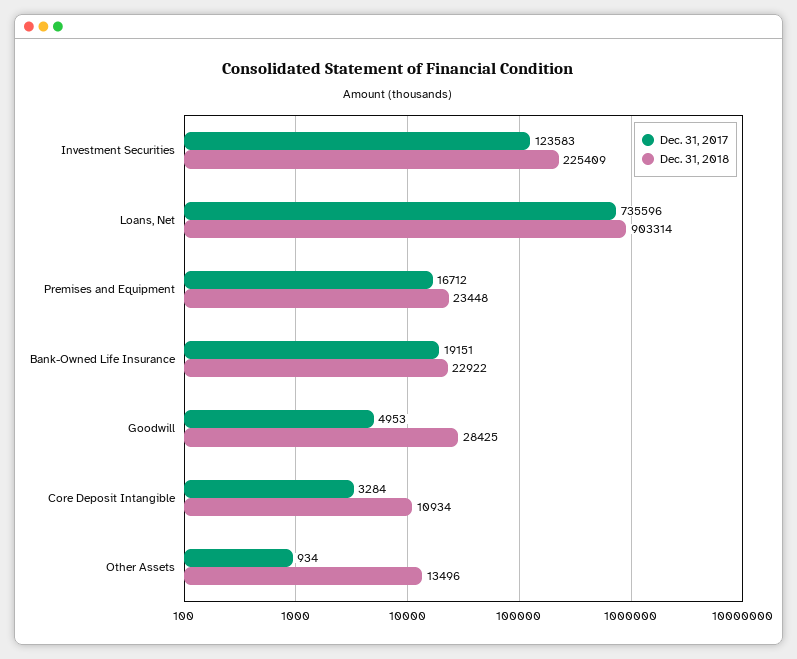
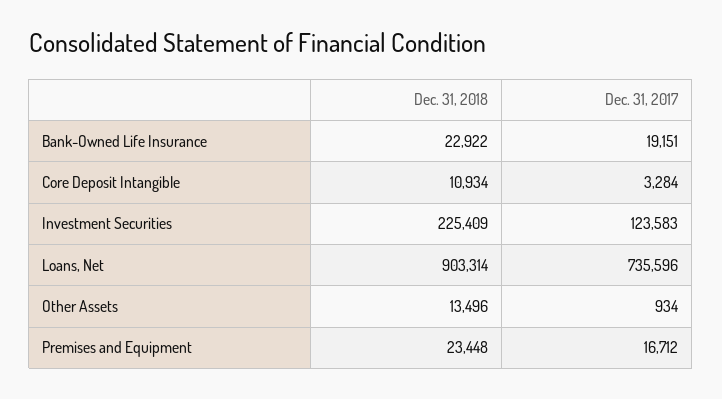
Dec. 31, 2017, Goodwill: 4953 -> none
Dec. 31, 2018, Goodwill: 28425 -> none

